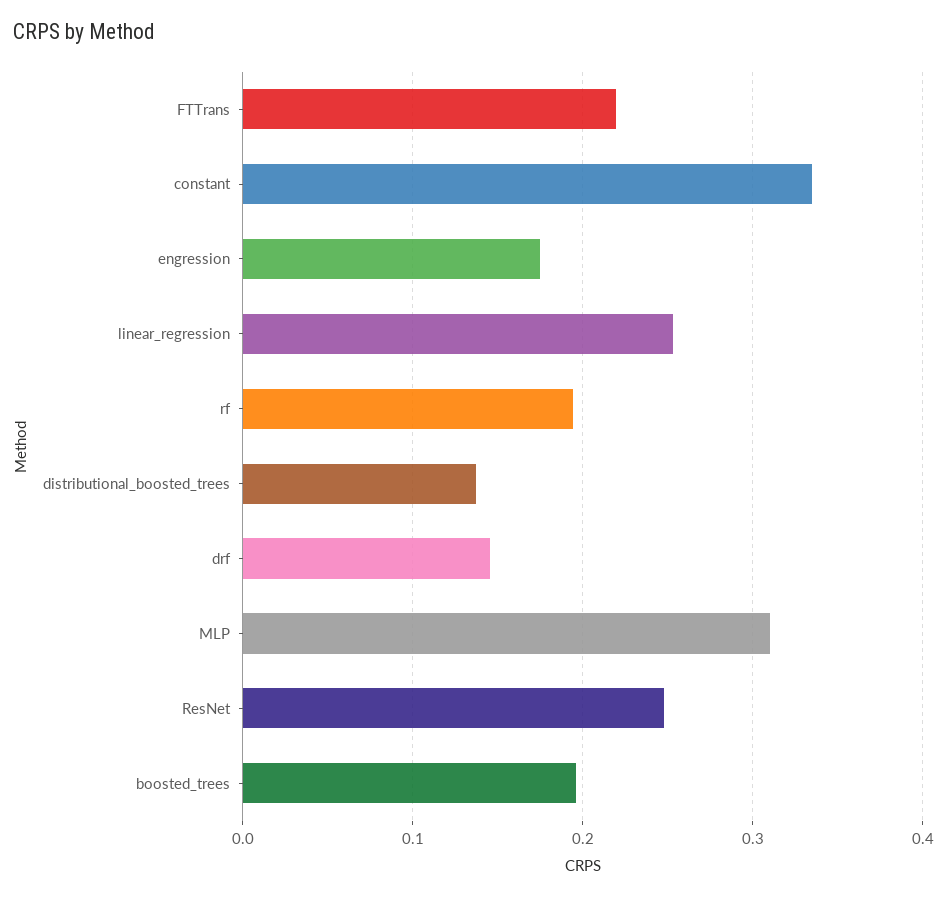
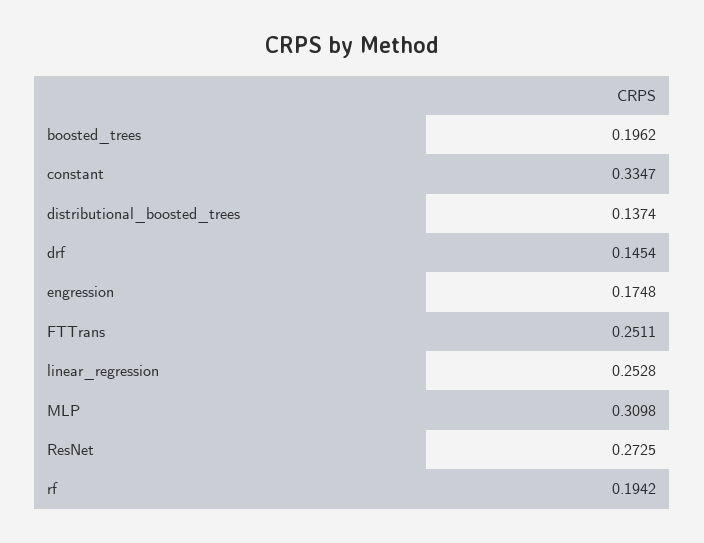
FTTrans: 0.22 -> 0.2511
ResNet: 0.25 -> 0.2725

